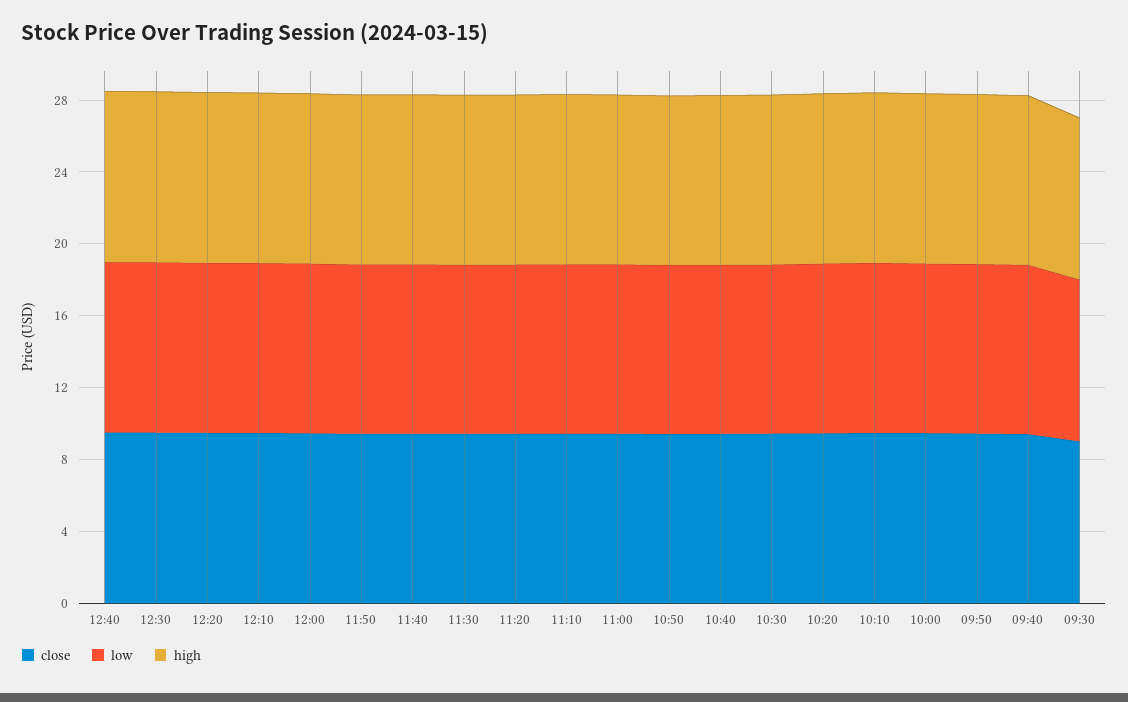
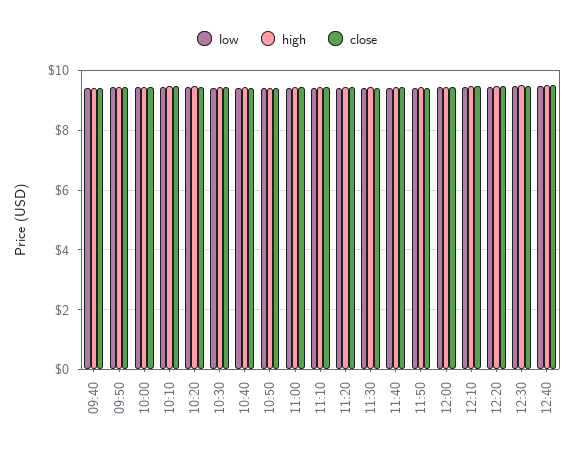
close, 09:30: 9 -> none
low, 09:30: 9 -> none
high, 09:30: 9 -> none

